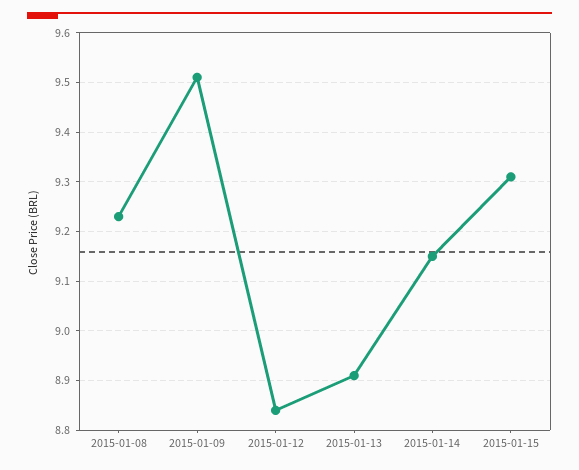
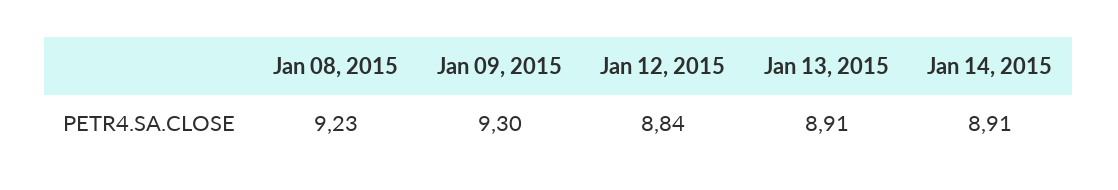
2015-01-09: 9.5 -> 9.3
2015-01-14: 9.15 -> 8.91
2015-01-15: 9.3 -> none

